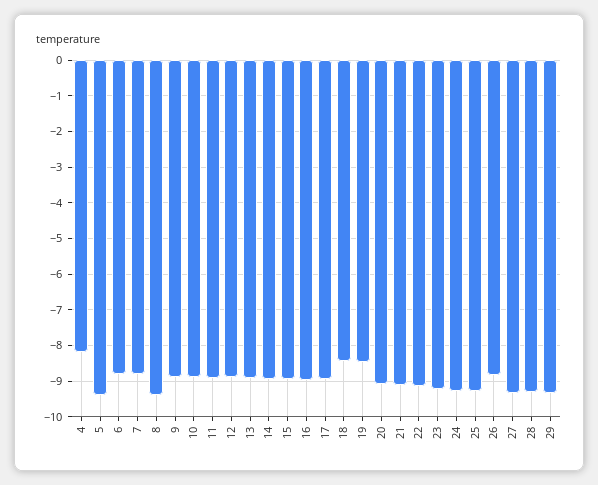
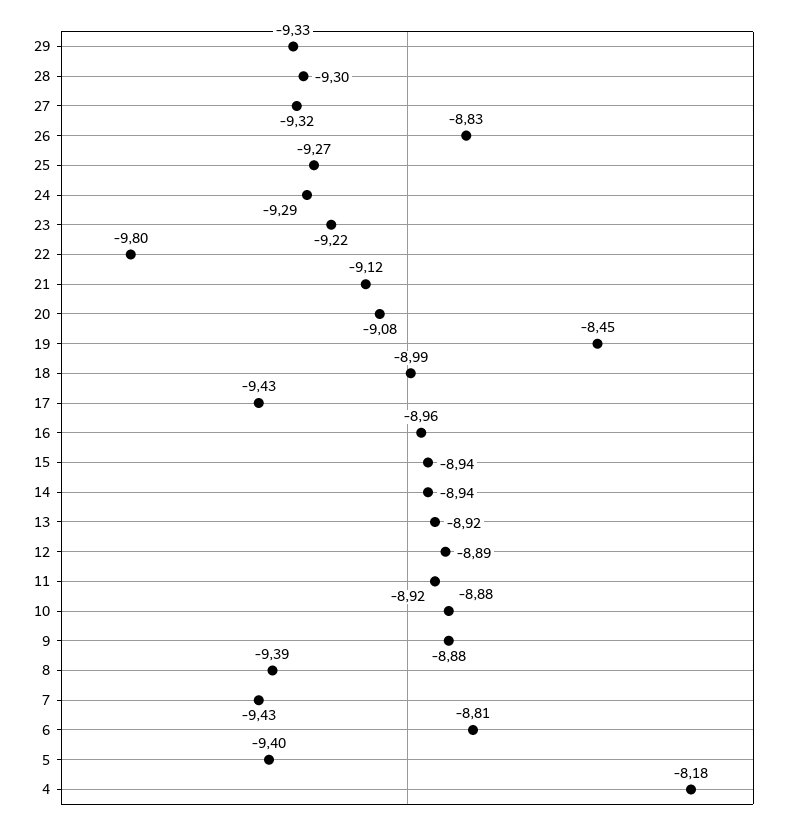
7: -8.8 -> -9.43
17: -9 -> -9.43
18: -8.4 -> -8.99
22: -9.2 -> -9.8

